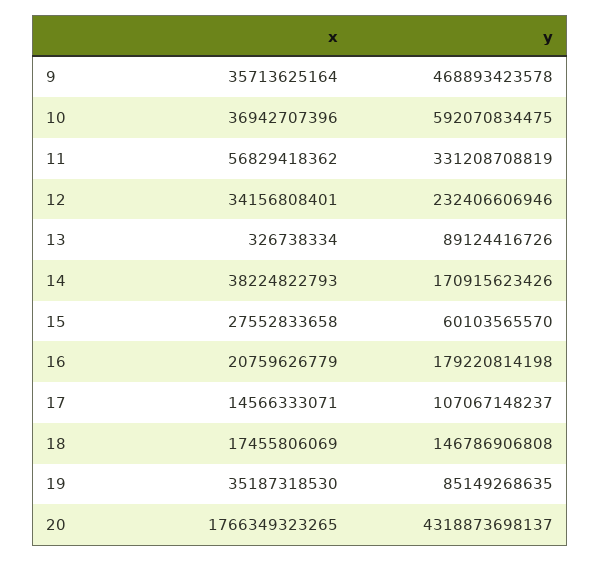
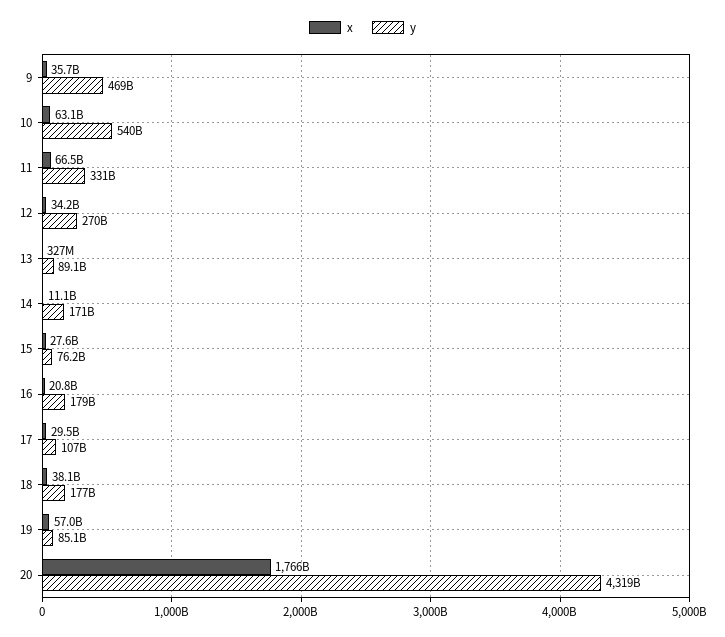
x, 10: 36942707396 -> 63100000000
y, 10: 592070834475 -> 540000000000
x, 11: 56829418362 -> 66500000000
y, 12: 232406606946 -> 270000000000
x, 14: 38224822793 -> 11100000000
y, 15: 60103565570 -> 76200000000
x, 17: 14566333071 -> 29500000000
x, 18: 17455806069 -> 38100000000
y, 18: 146786906808 -> 177000000000
x, 19: 35187318530 -> 57000000000

